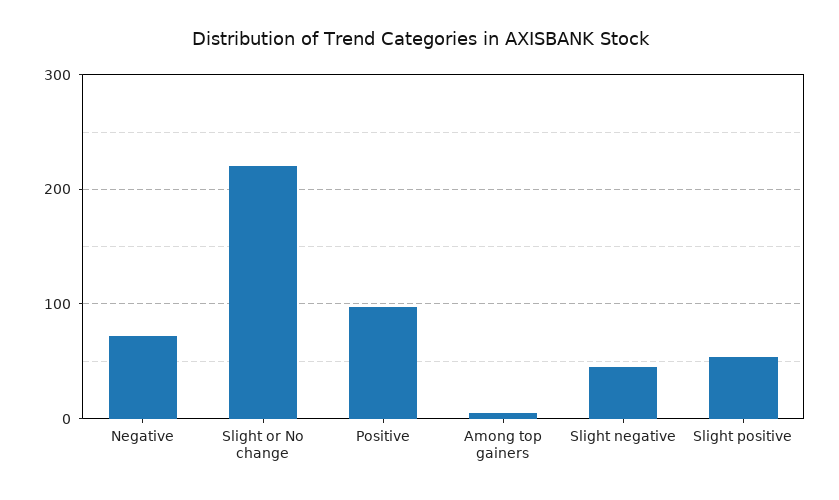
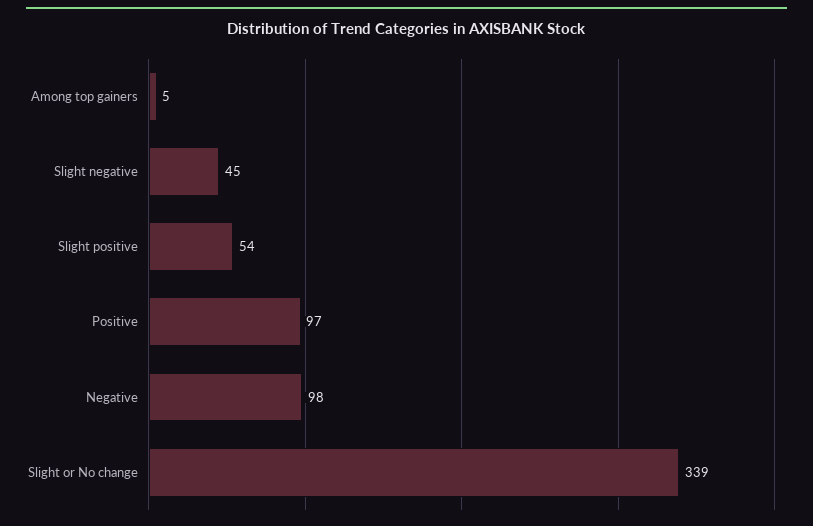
Negative: 70 -> 98
Slight or No change: 220 -> 339

